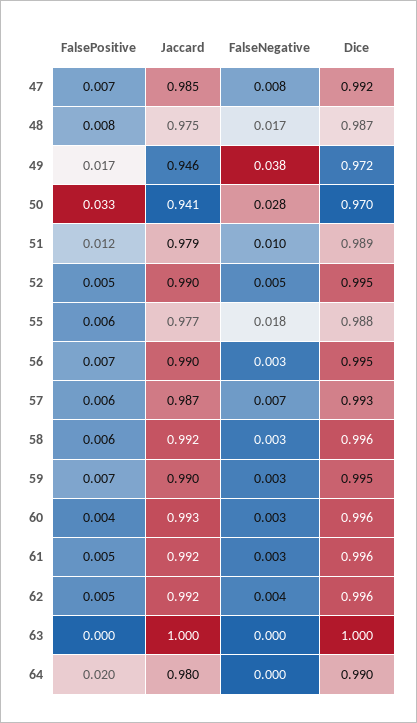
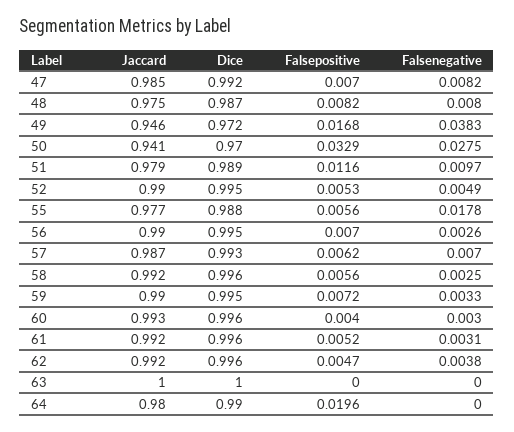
FalseNegative, 48: 0.017 -> 0.008

